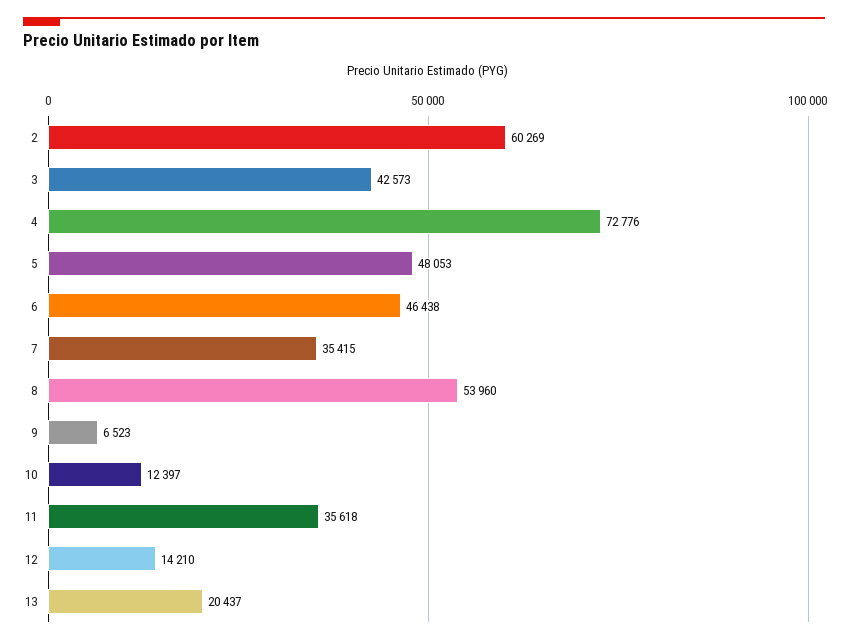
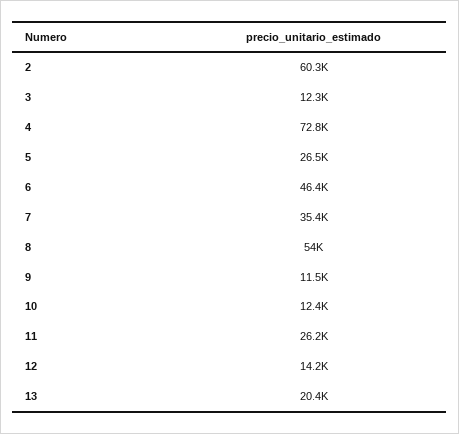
3: 42573 -> 12300
5: 48053 -> 26500
9: 6523 -> 11500
11: 35618 -> 26200

